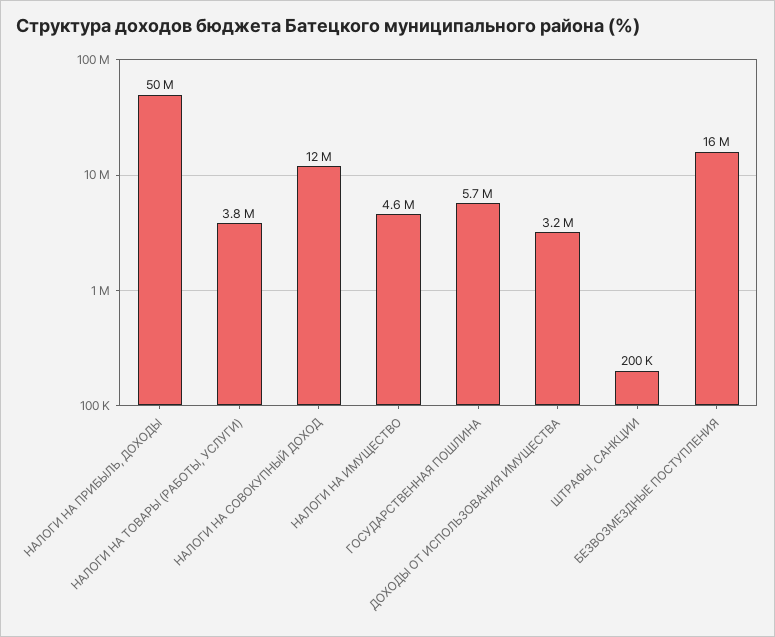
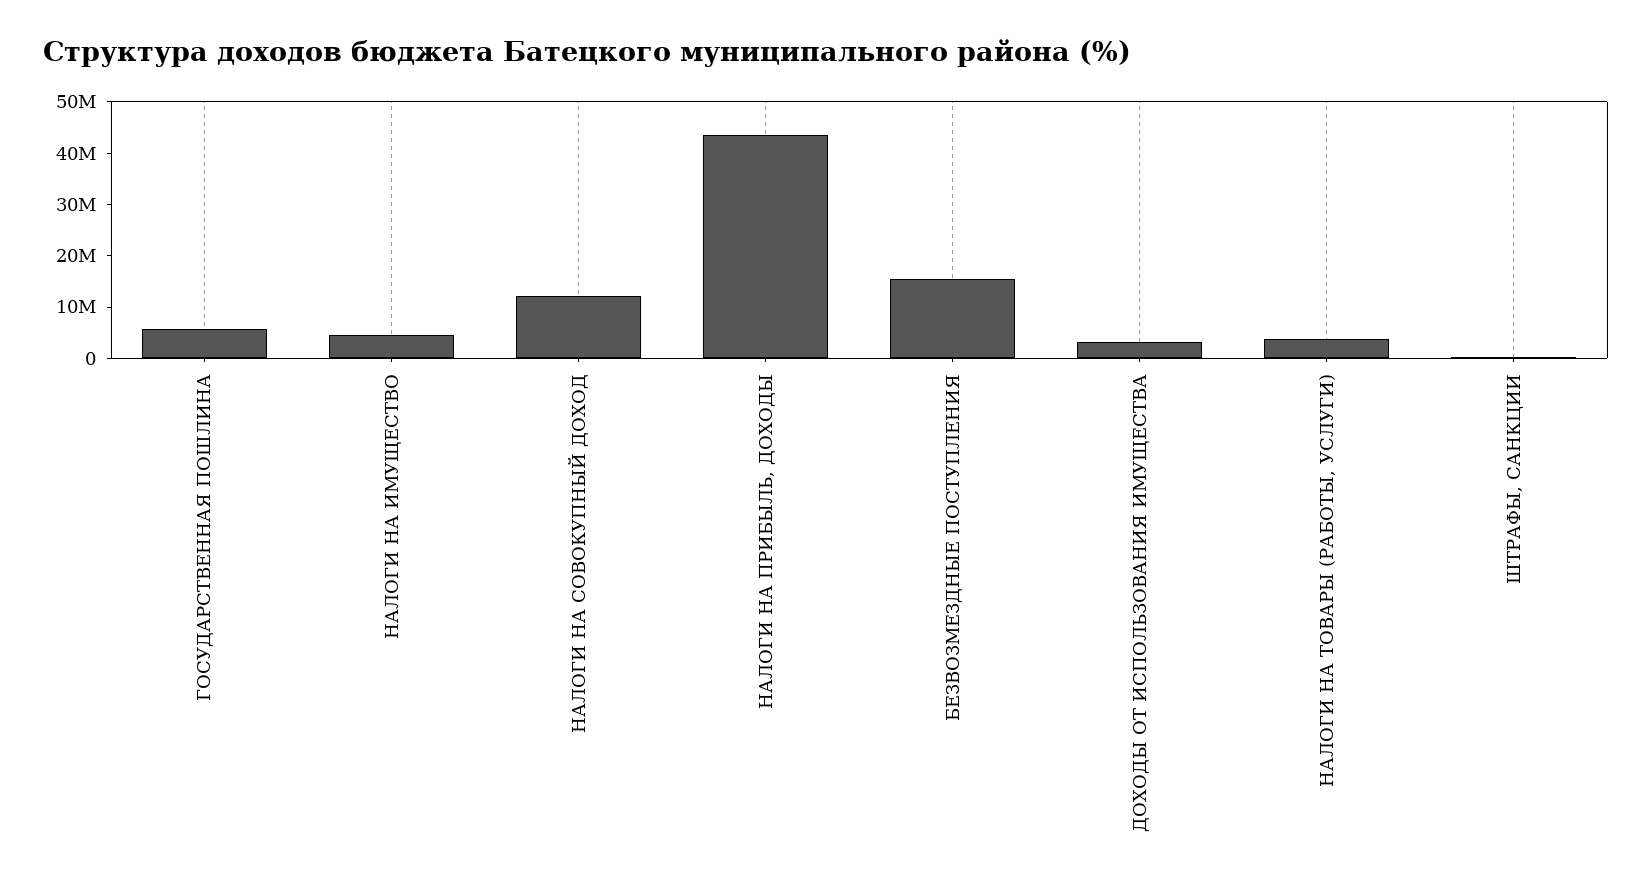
НАЛОГИ НА ПРИБЫЛЬ, ДОХОДЫ: 50000000 -> 44000000

